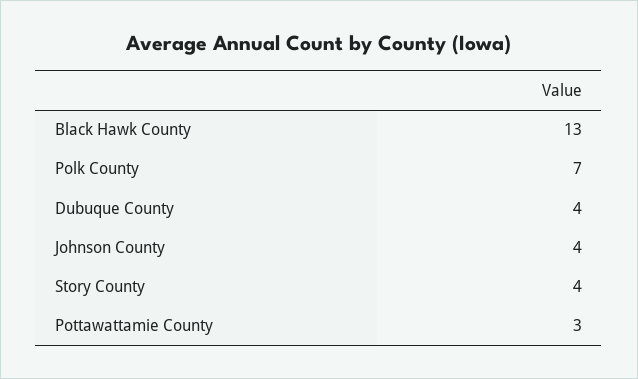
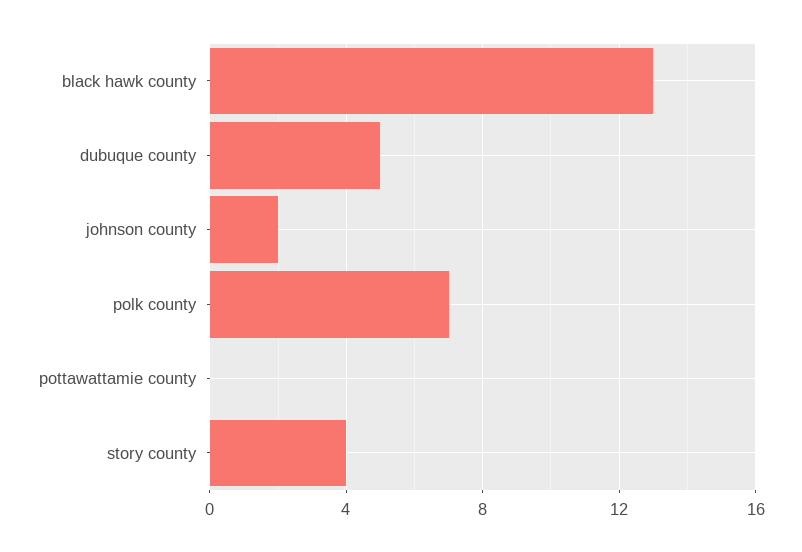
Dubuque County: 4 -> 5
Johnson County: 4 -> 2
Pottawattamie County: 3 -> 0

